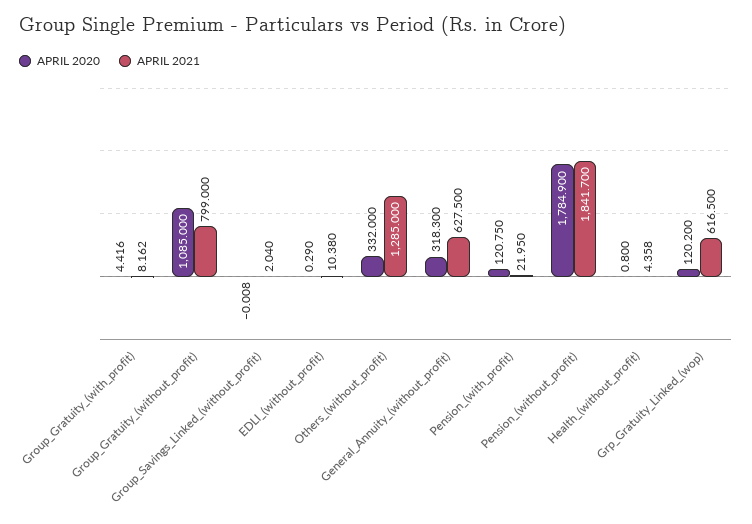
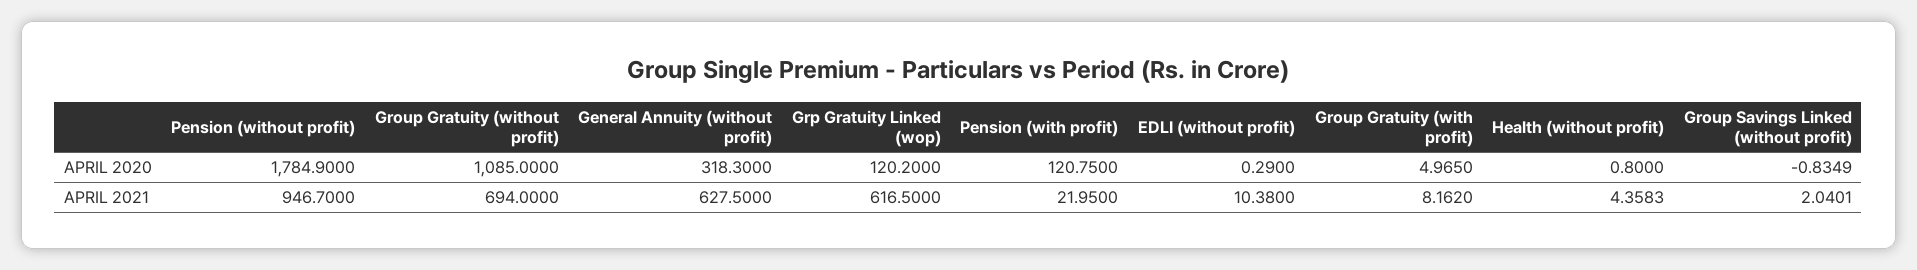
APRIL 2020, Group_Gratuity_(with_profit): 4.416 -> 4.965
APRIL 2021, Group_Gratuity_(without_profit): 799 -> 694
APRIL 2020, Group_Savings_Linked_(without_profit): -0.008 -> -0.8349
APRIL 2020, Others_(without_profit): 332 -> none
APRIL 2021, Others_(without_profit): 1285 -> none
APRIL 2021, Pension_(without_profit): 1841.7 -> 946.7

